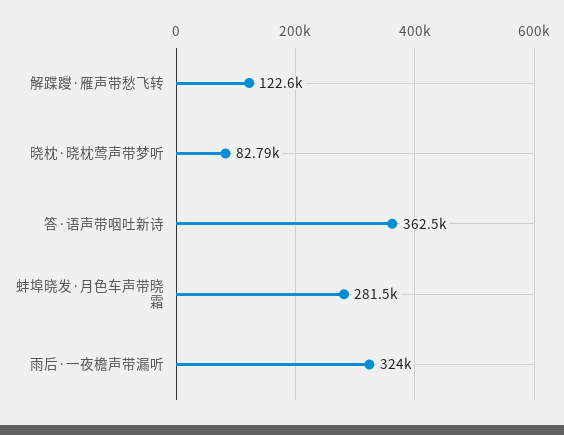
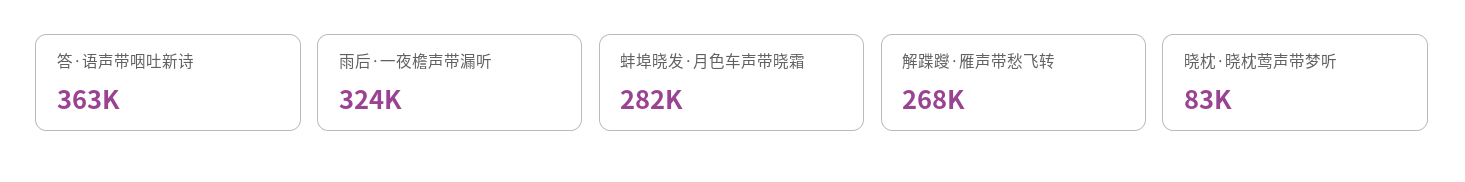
解蹀躞·雁声带愁飞转: 122600 -> 268000

